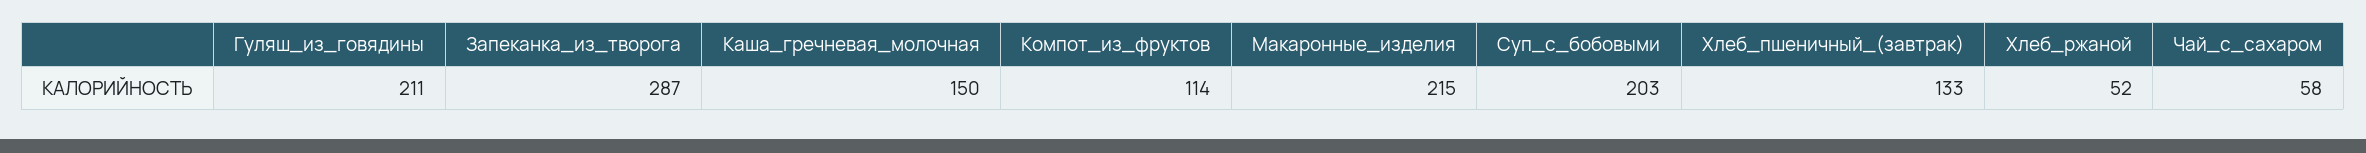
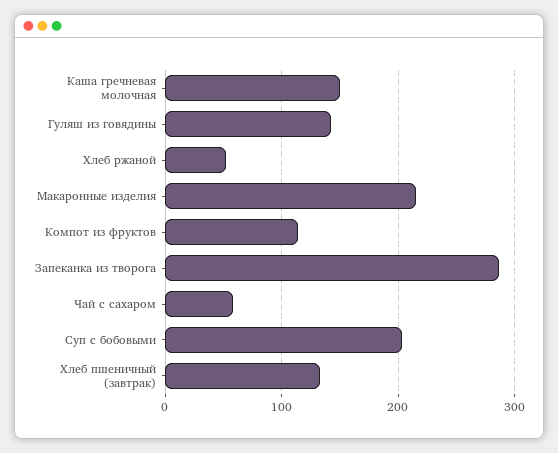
Гуляш_из_говядины: 211 -> 140

